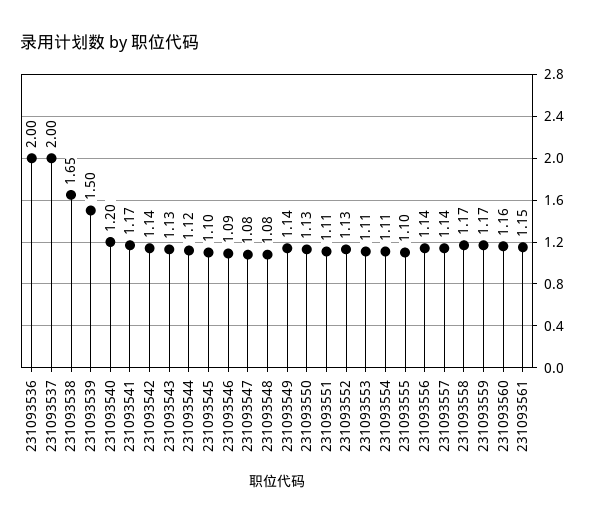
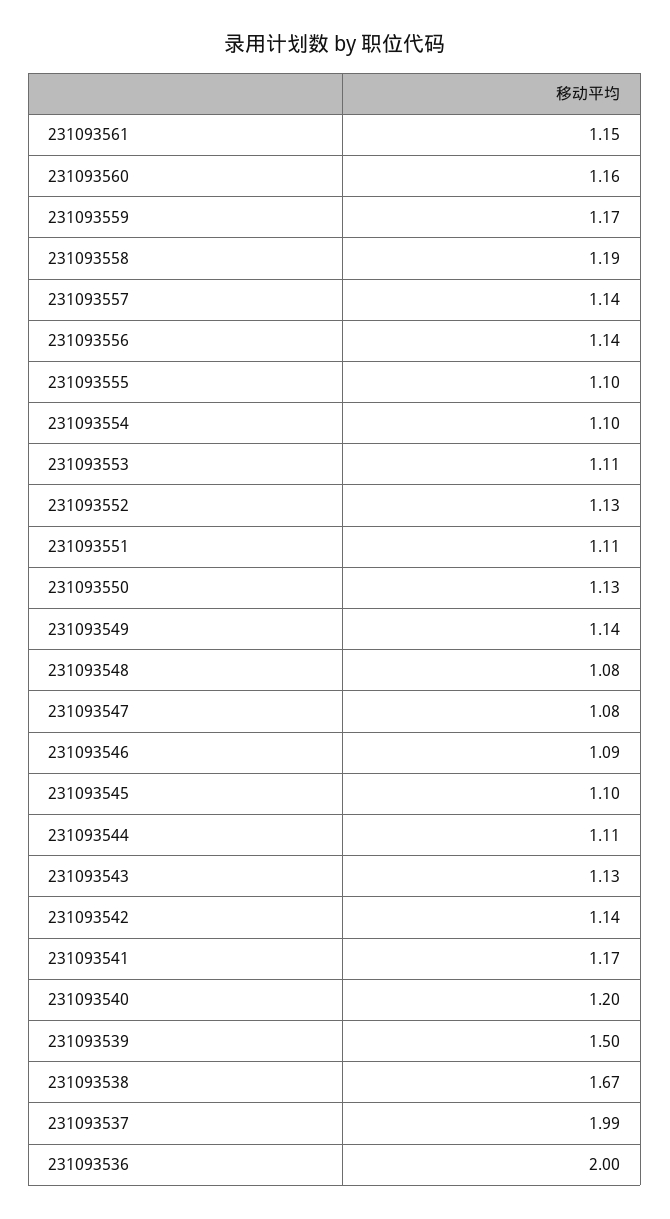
231093537: 2 -> 1.99
231093538: 1.65 -> 1.67
231093544: 1.12 -> 1.11
231093554: 1.11 -> 1.1
231093558: 1.17 -> 1.19

